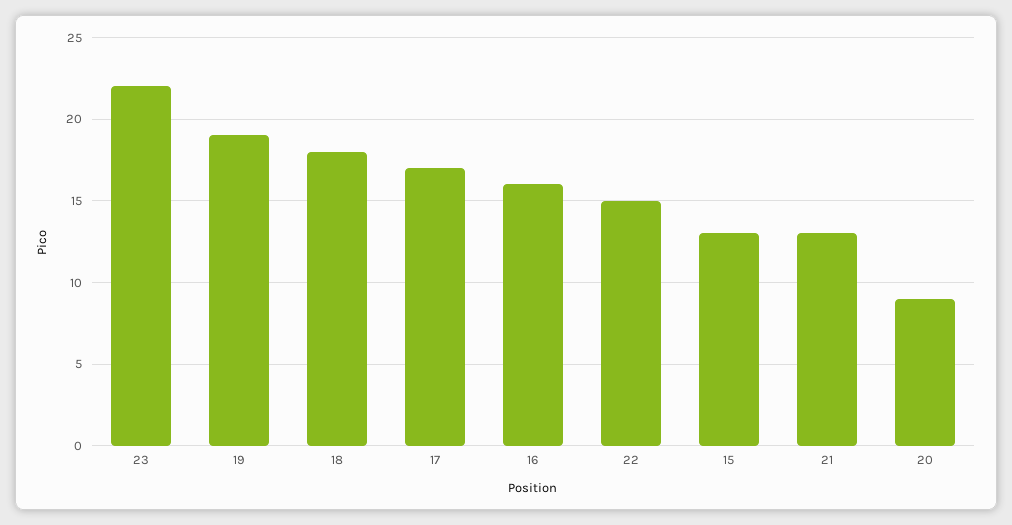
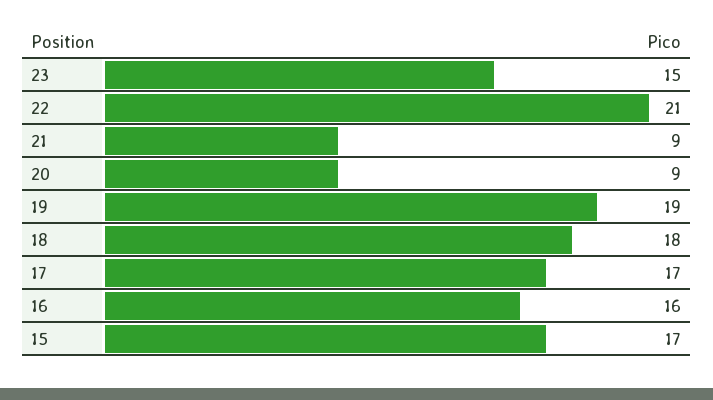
23: 22 -> 15
22: 15 -> 21
15: 13 -> 17
21: 13 -> 9

